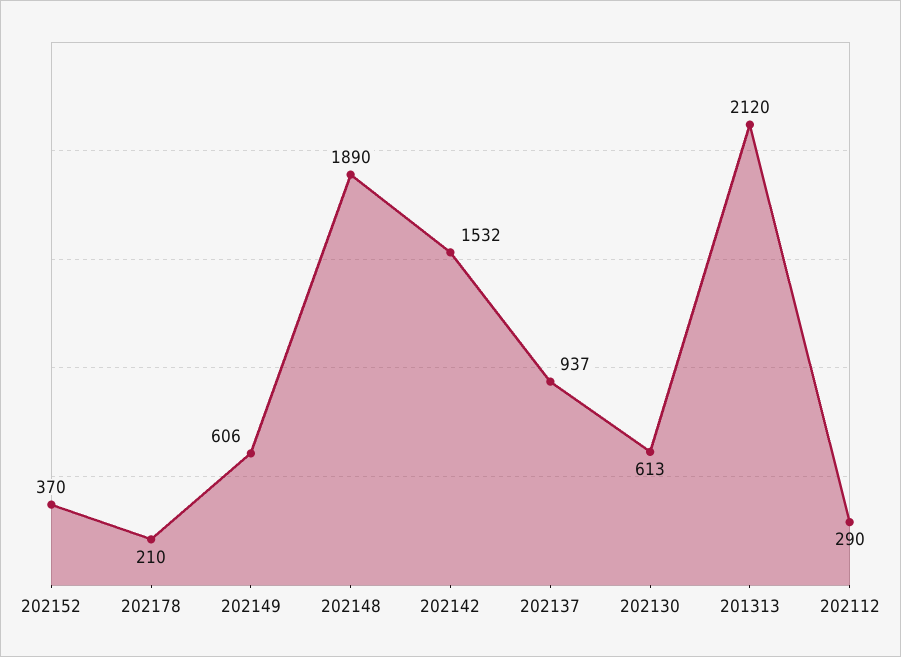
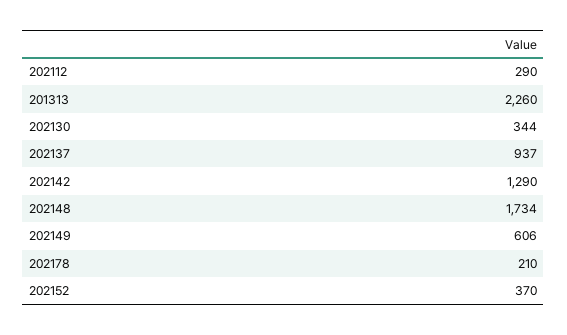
202148: 1890 -> 1734
202142: 1532 -> 1290
202130: 613 -> 344
201313: 2120 -> 2260

